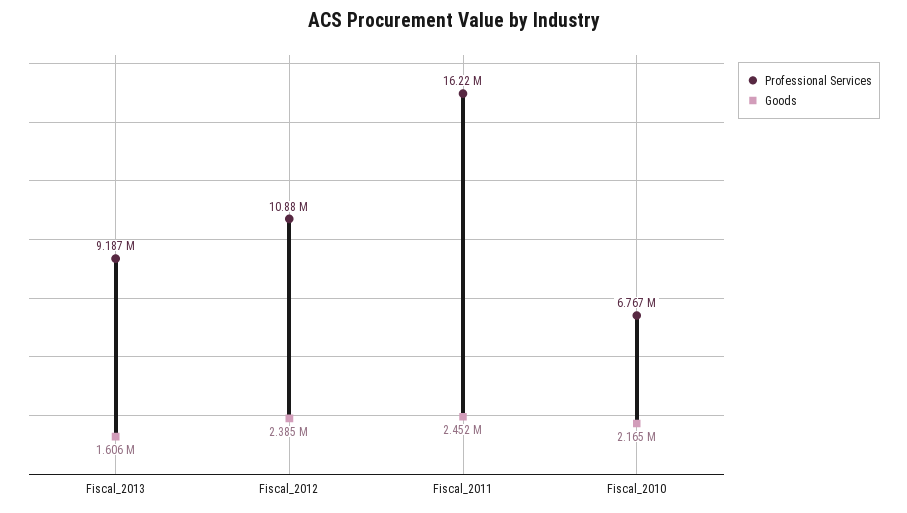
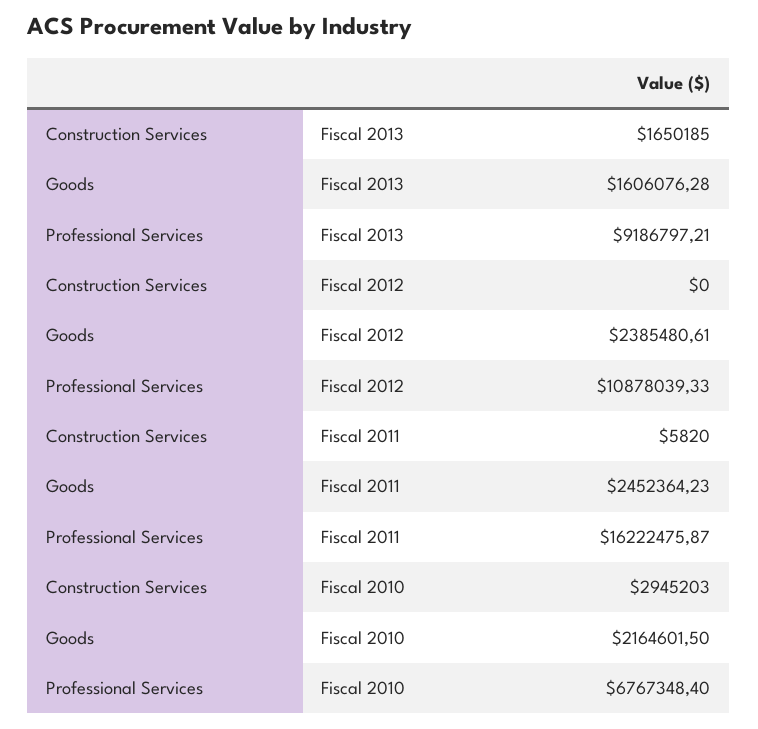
Construction Services, Fiscal_2013: none -> 1650185
Construction Services, Fiscal_2012: none -> 0
Construction Services, Fiscal_2011: none -> 5820
Construction Services, Fiscal_2010: none -> 2945203

